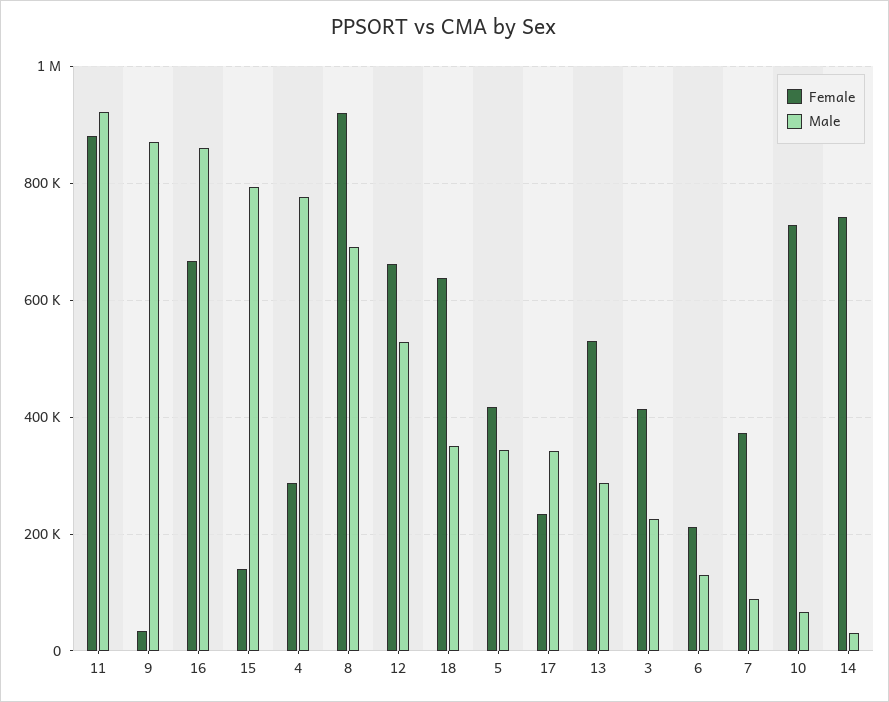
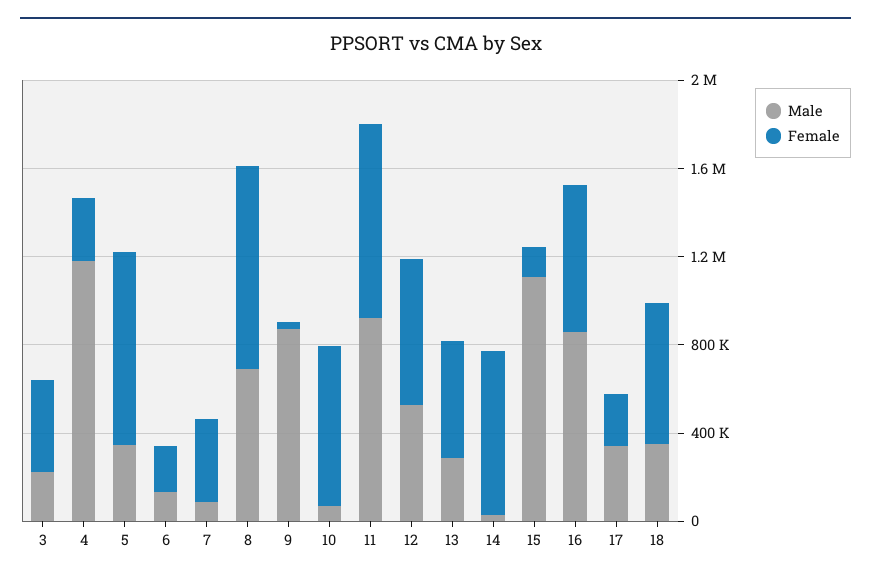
Male, 15: 800000 -> 1100000
Male, 4: 780000 -> 1200000
Female, 5: 420000 -> 900000

